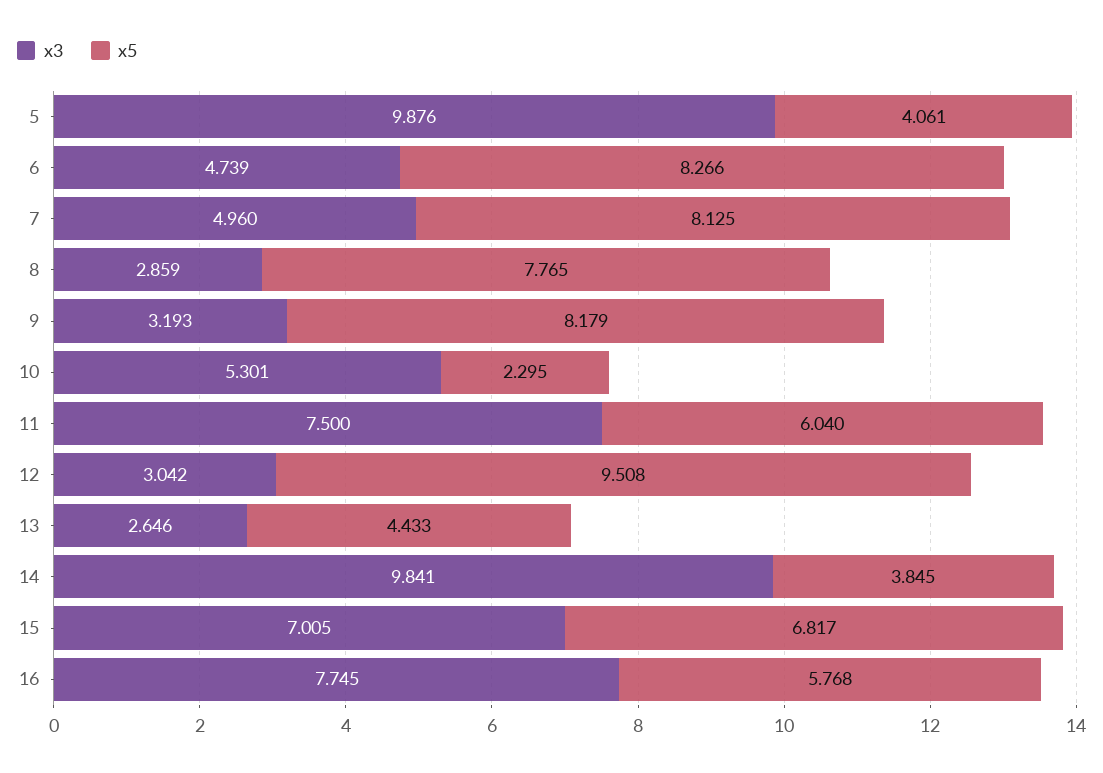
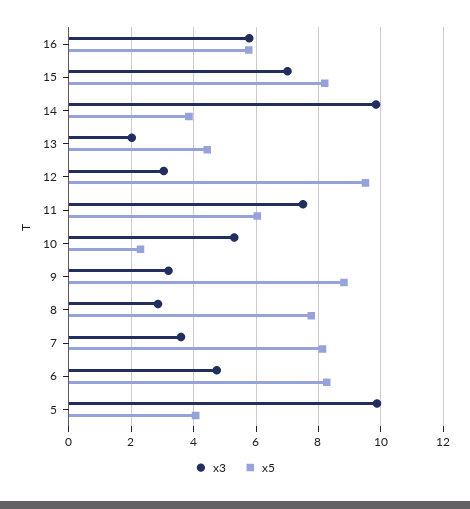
x3, 7: 4.96 -> 3.6
x5, 9: 8.179 -> 8.8
x3, 13: 2.646 -> 2
x5, 15: 6.817 -> 8.2
x3, 16: 7.745 -> 5.8

